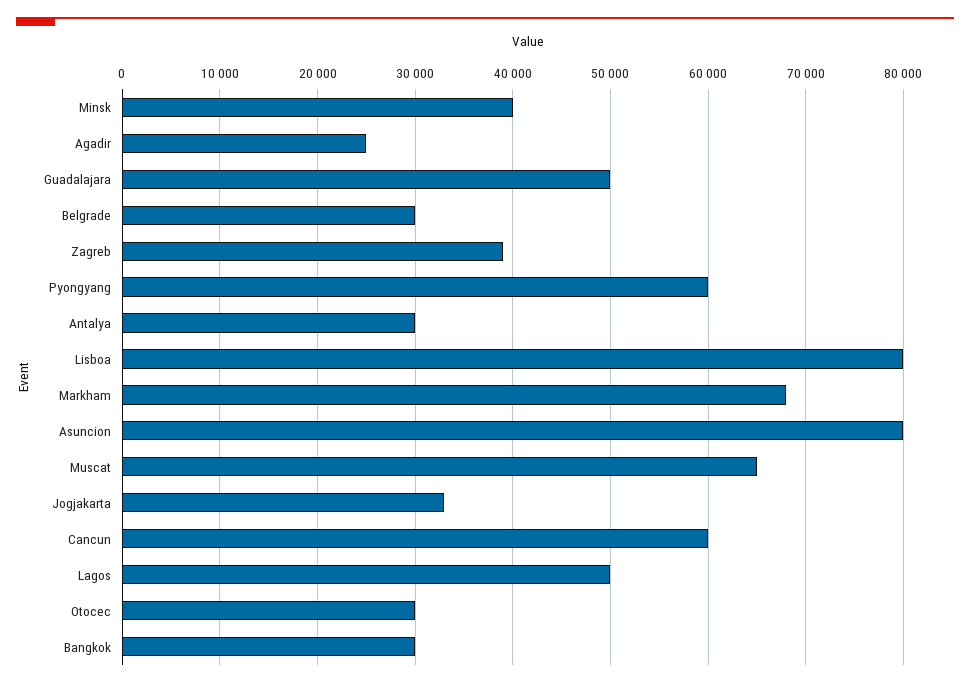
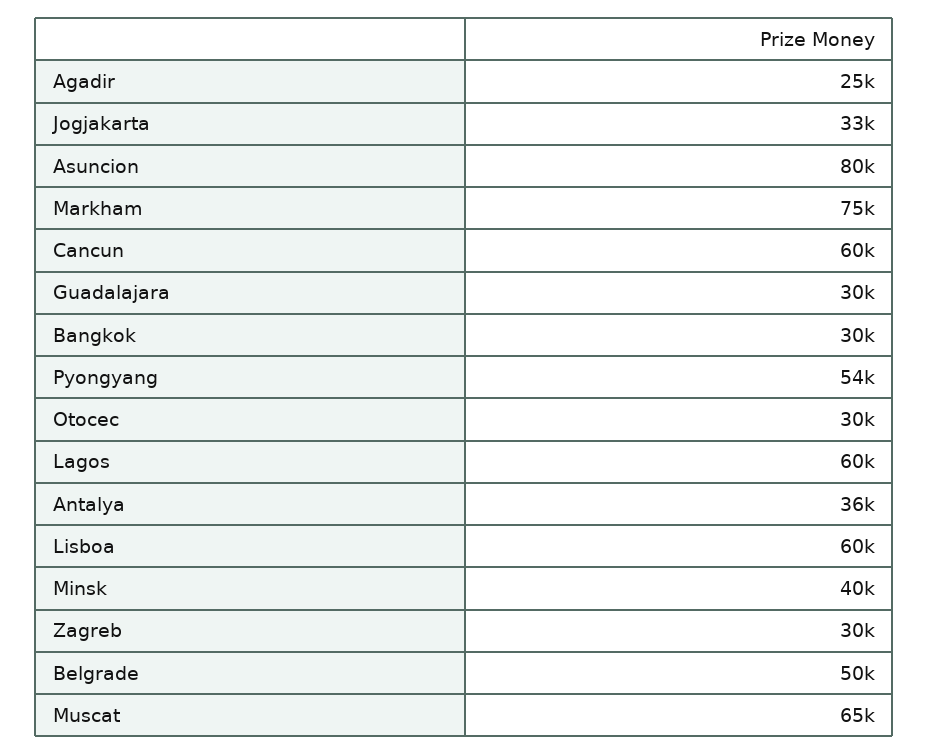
Guadalajara: 50000 -> 30000
Belgrade: 30000 -> 50000
Zagreb: 39000 -> 30000
Pyongyang: 60000 -> 54000
Antalya: 30000 -> 36000
Lisboa: 80000 -> 60000
Markham: 68000 -> 75000
Lagos: 50000 -> 60000

